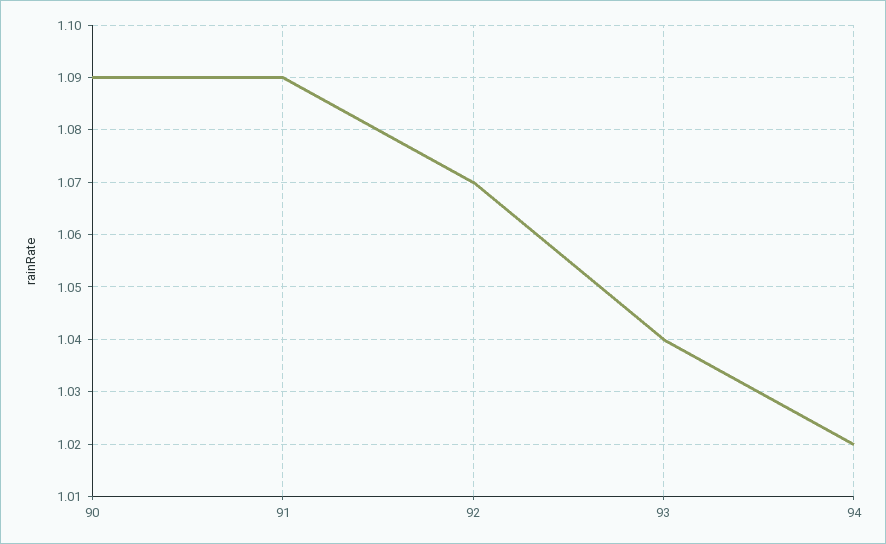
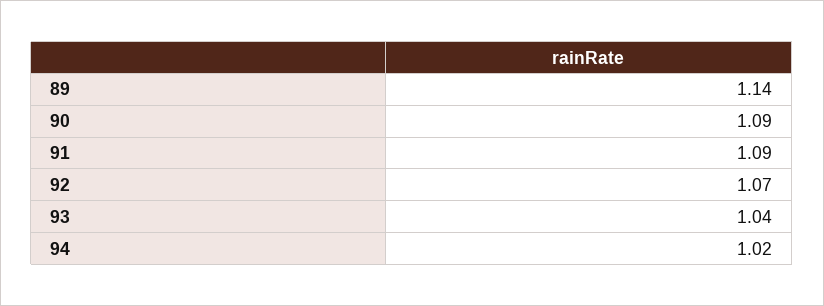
89: none -> 1.14

